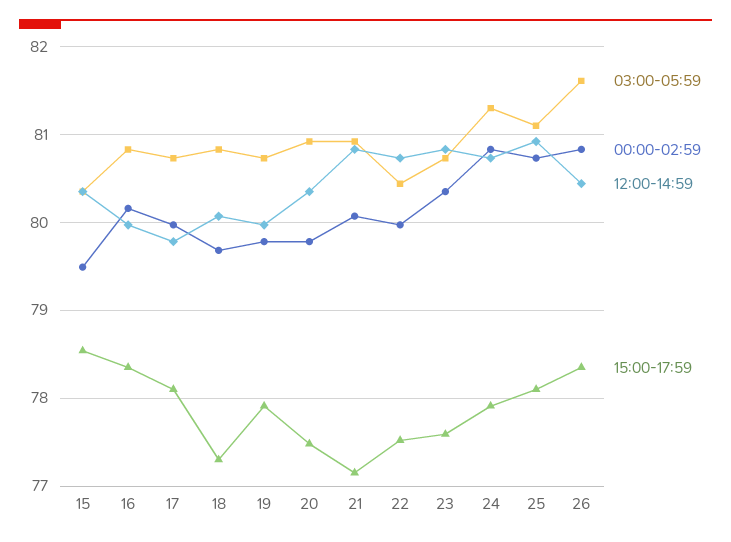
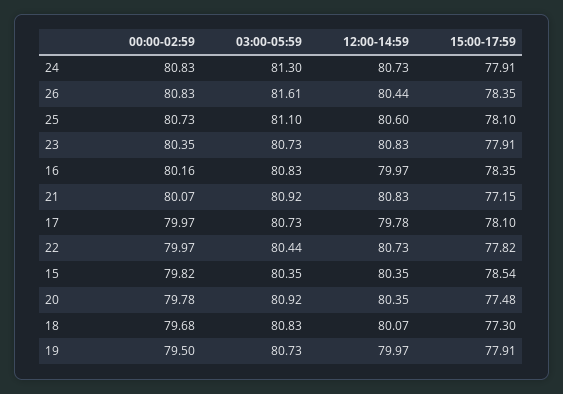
00:00-02:59, 15: 79.5 -> 79.82
00:00-02:59, 19: 79.8 -> 79.5
15:00-17:59, 22: 77.5 -> 77.82
15:00-17:59, 23: 77.6 -> 77.91
12:00-14:59, 25: 80.9 -> 80.6

